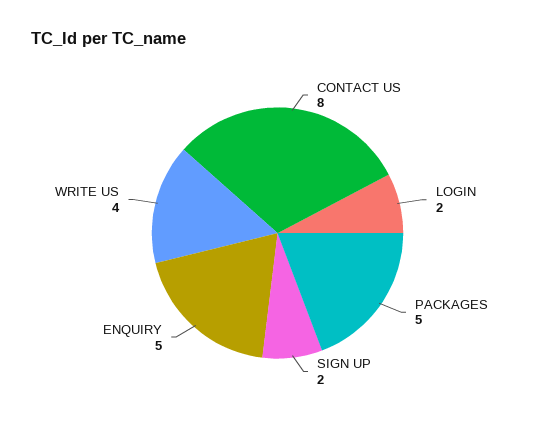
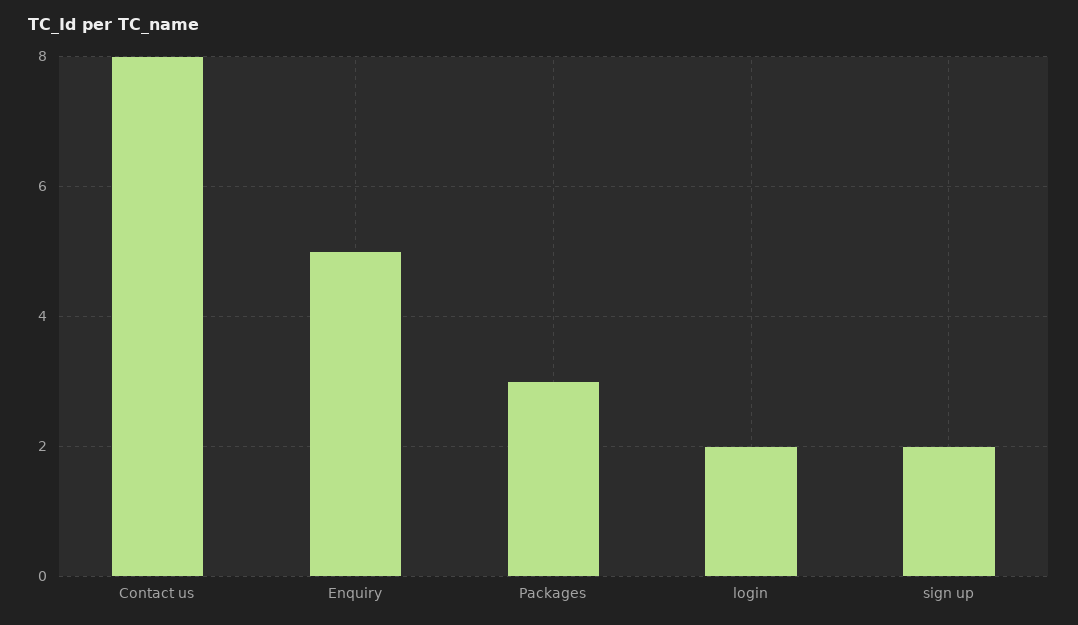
PACKAGES: 5 -> 3
WRITE US: 4 -> none

